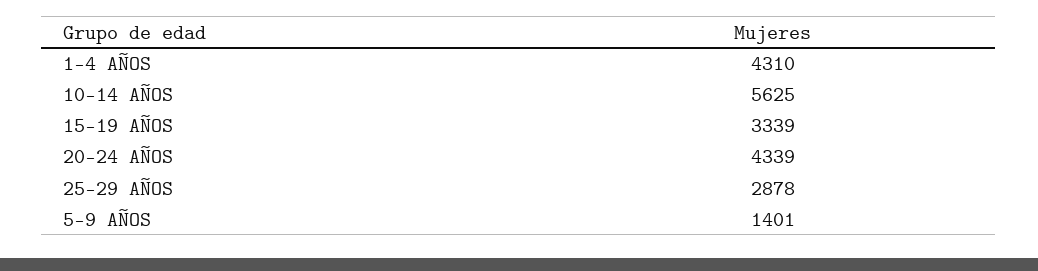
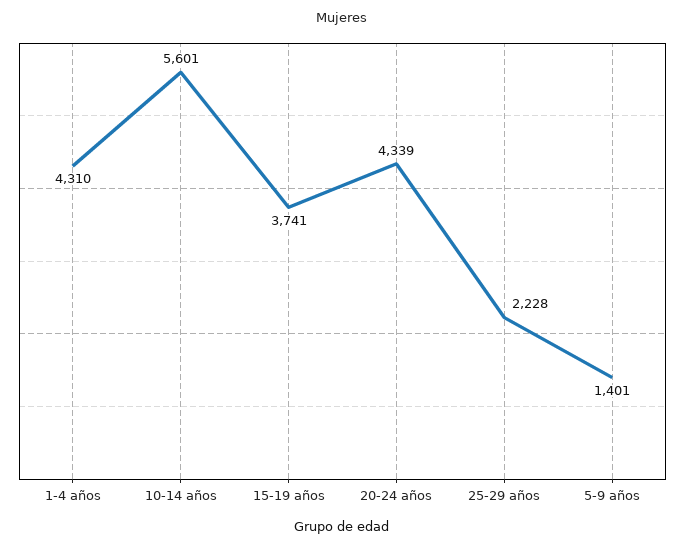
10-14 AÑOS: 5625 -> 5601
15-19 AÑOS: 3339 -> 3741
25-29 AÑOS: 2878 -> 2228

